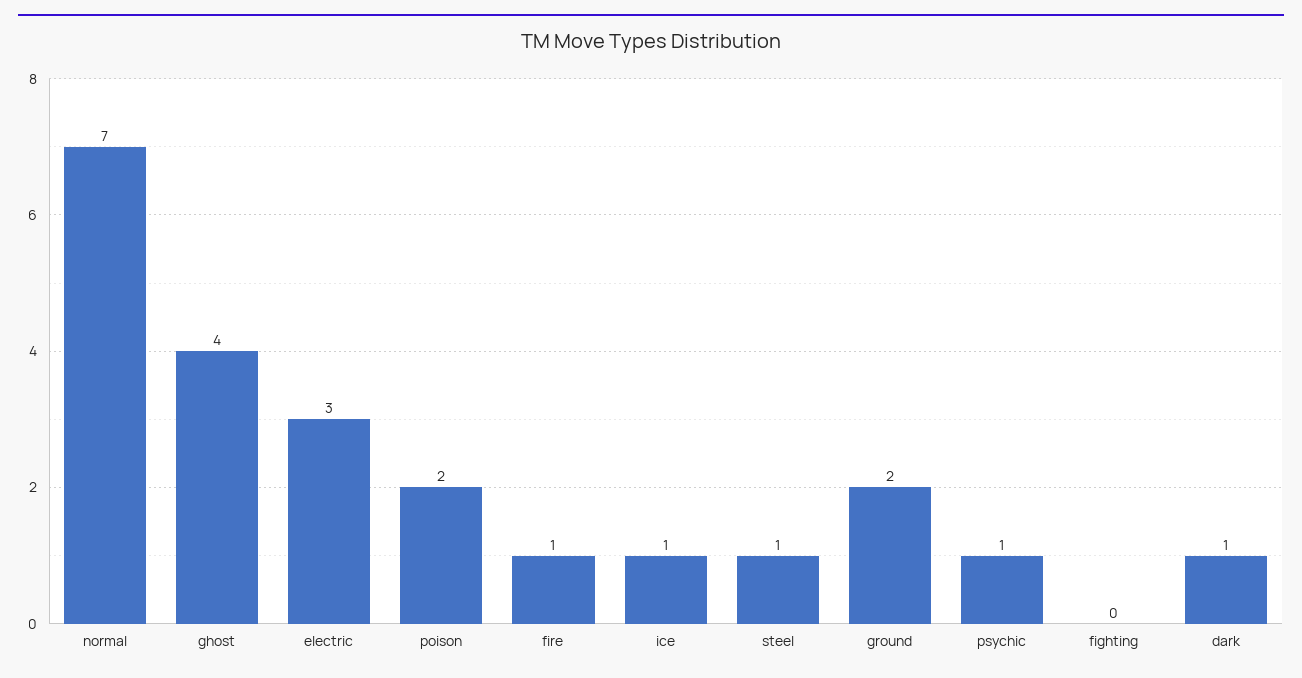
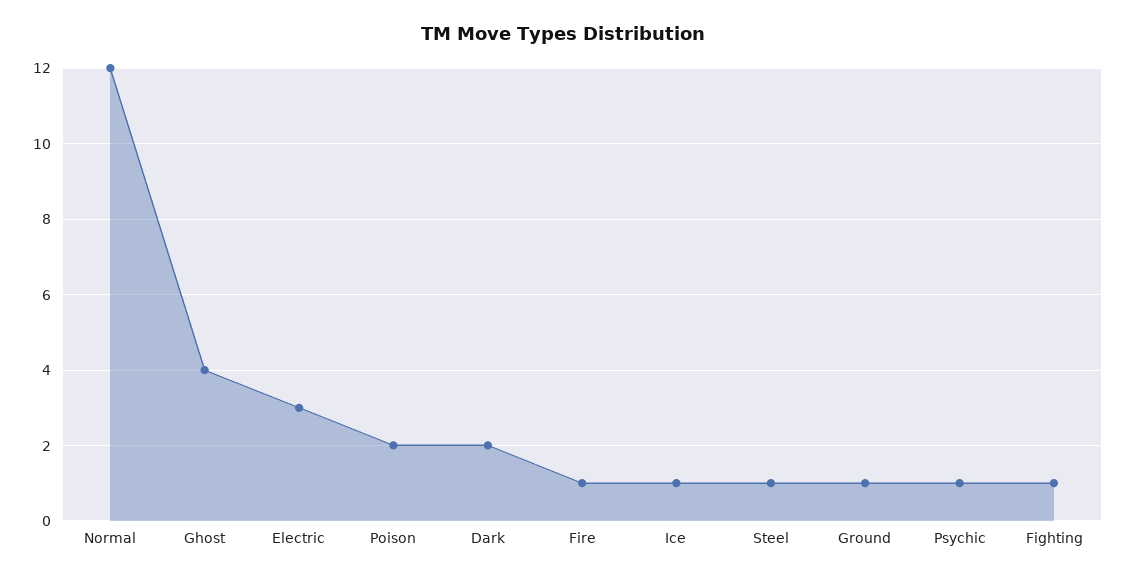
normal: 7 -> 12
ground: 2 -> 1
fighting: 0 -> 1
dark: 1 -> 2

